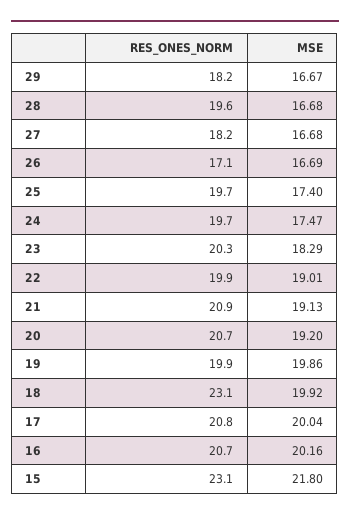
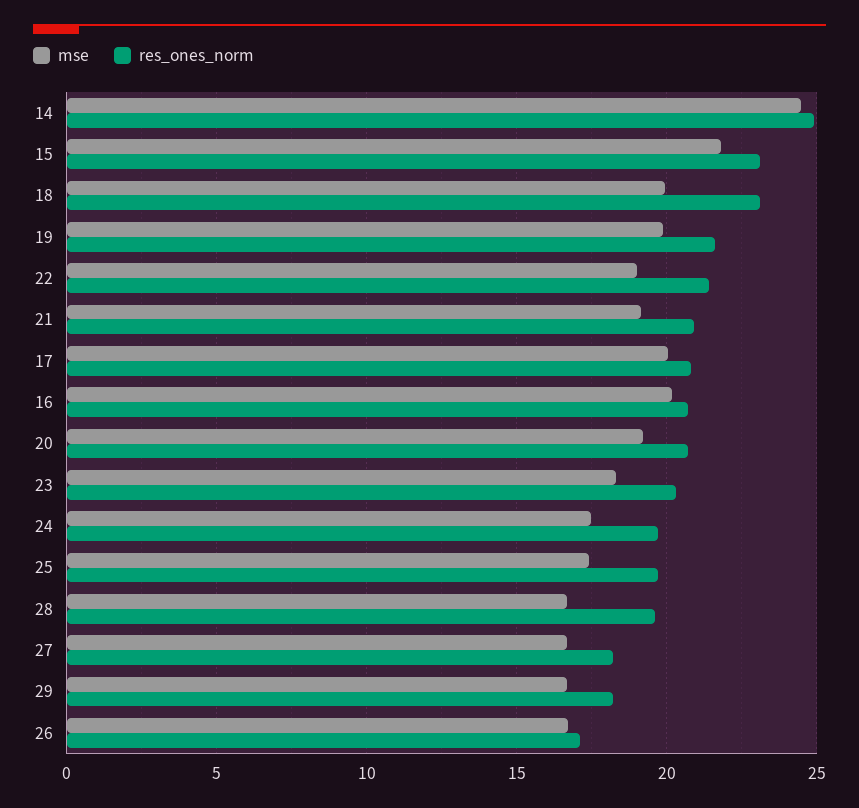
RES_ONES_NORM, 22: 19.9 -> 21.5
RES_ONES_NORM, 19: 19.9 -> 21.5
MSE, 14: none -> 24.5
RES_ONES_NORM, 14: none -> 25

